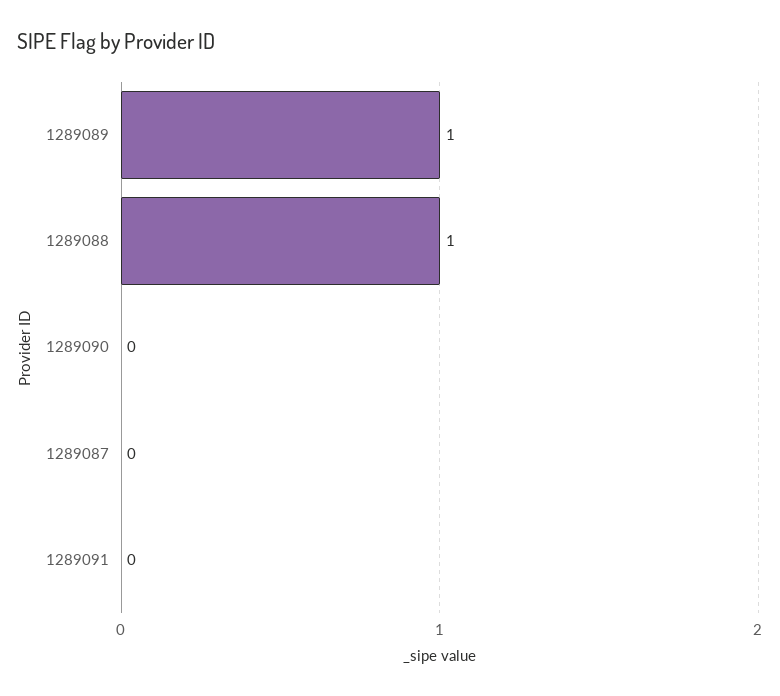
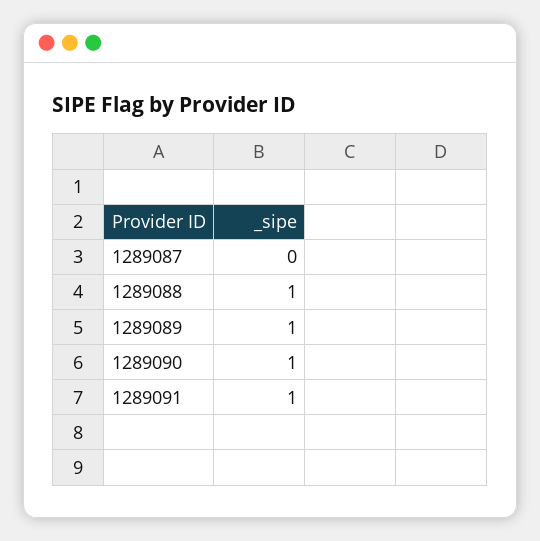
1289090: 0 -> 1
1289091: 0 -> 1

